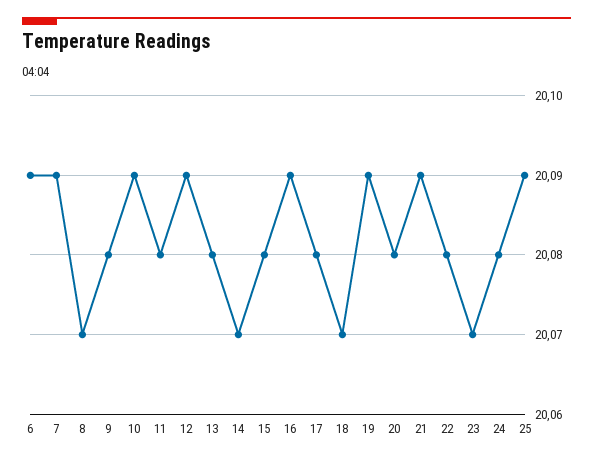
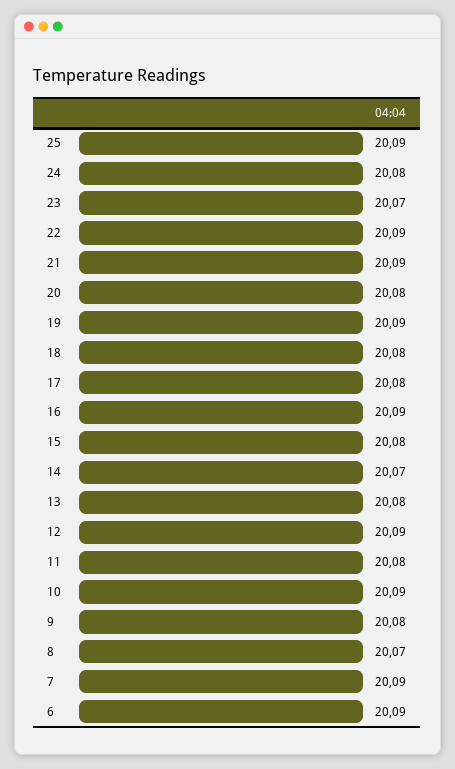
18: 20.07 -> 20.08
22: 20.08 -> 20.09

